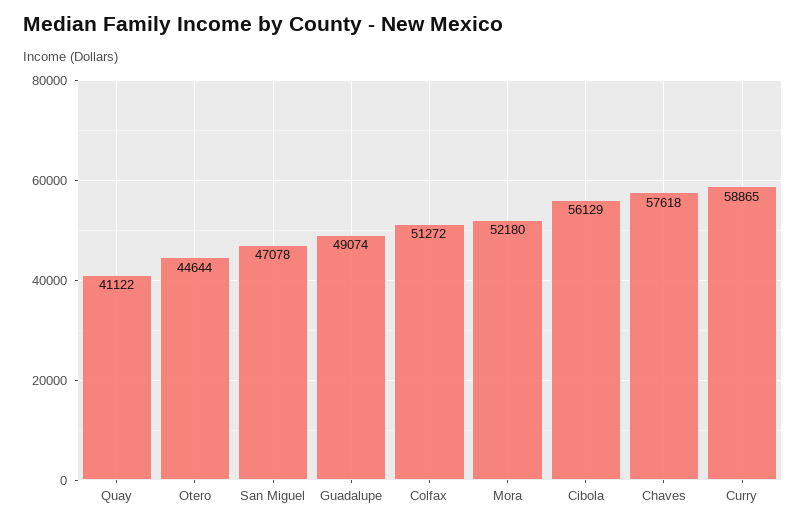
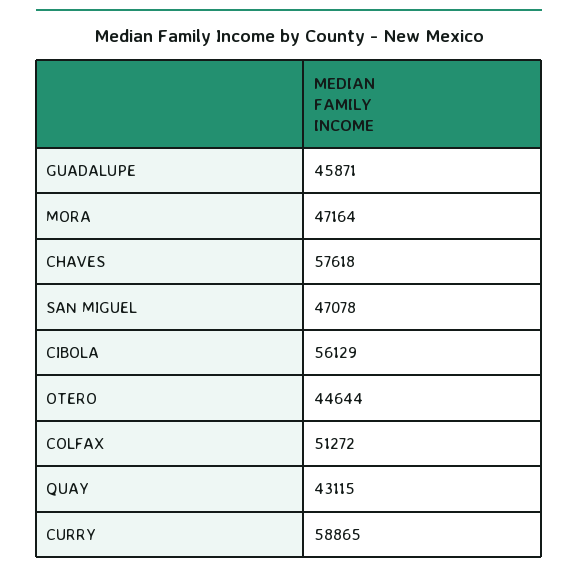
Quay: 41122 -> 43115
Guadalupe: 49074 -> 45871
Mora: 52180 -> 47164

